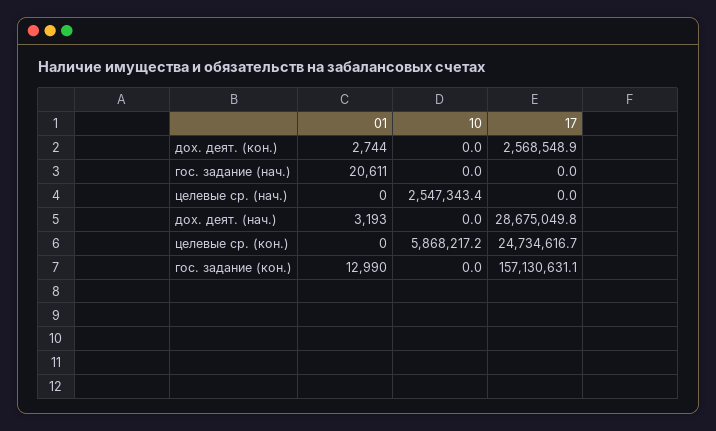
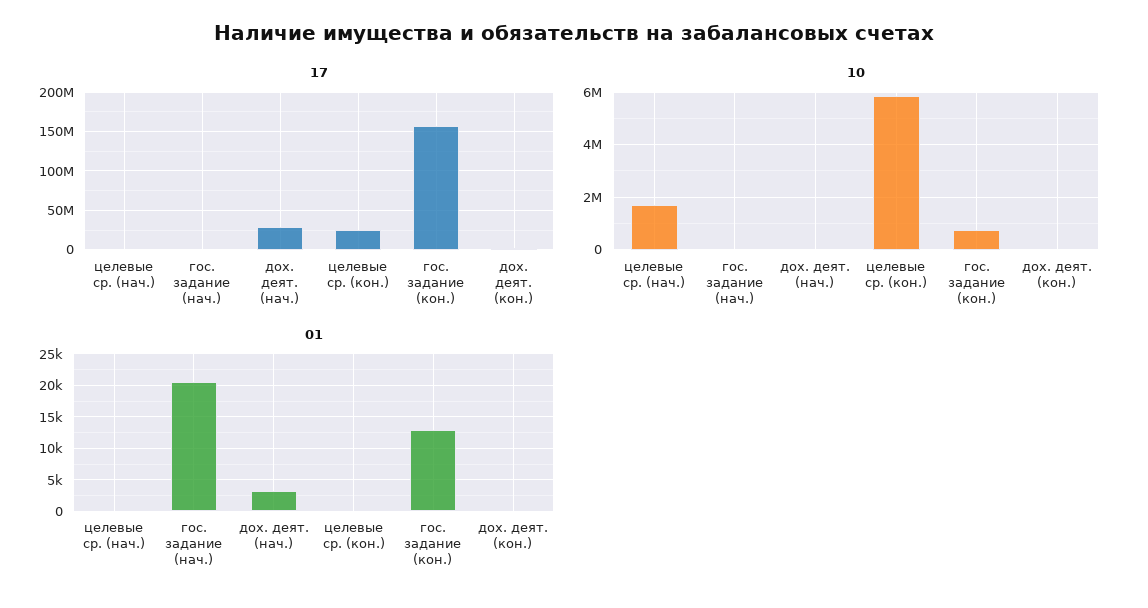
01, дох. деят. (кон.): 2744 -> 0
10, целевые ср. (нач.): 2547343.4 -> 1750000
10, гос. задание (кон.): 0 -> 750000

